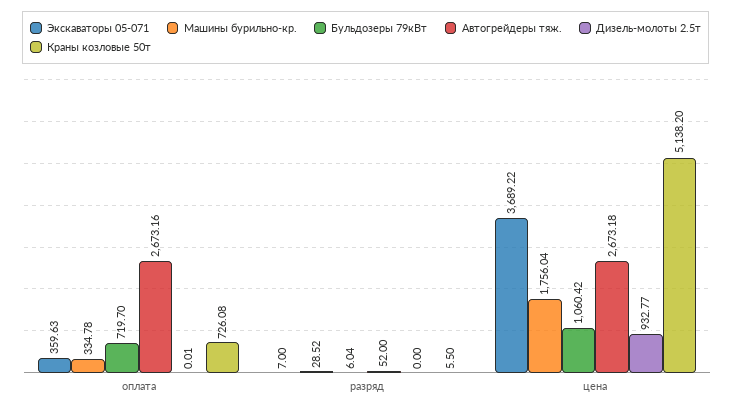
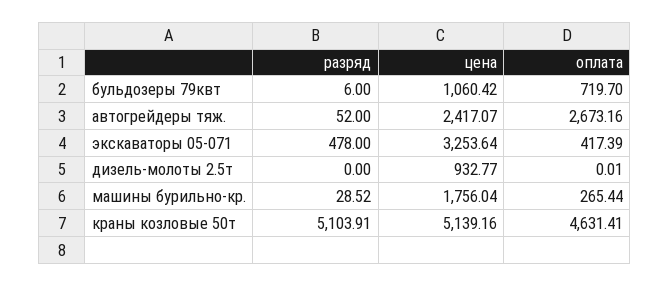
Экскаваторы 05-071, оплата: 359.63 -> 417.39
Машины бурильно-кр., оплата: 334.78 -> 265.44
Краны козловые 50т, оплата: 726.08 -> 4631.41
Экскаваторы 05-071, разряд: 7 -> 478
Бульдозеры 79кВт, разряд: 6.04 -> 6
Краны козловые 50т, разряд: 5.5 -> 5103.91
Экскаваторы 05-071, цена: 3689.22 -> 3253.64
Автогрейдеры тяж., цена: 2673.18 -> 2417.07
Краны козловые 50т, цена: 5138.2 -> 5139.16

